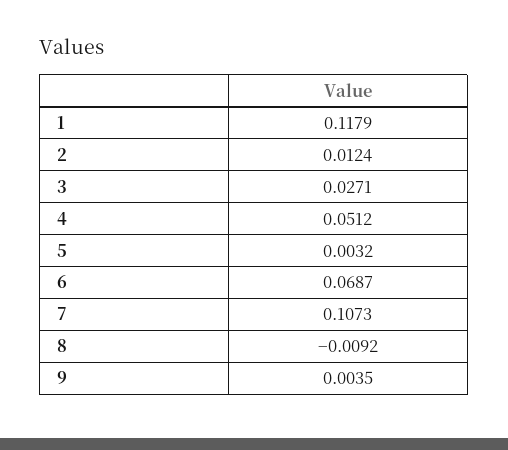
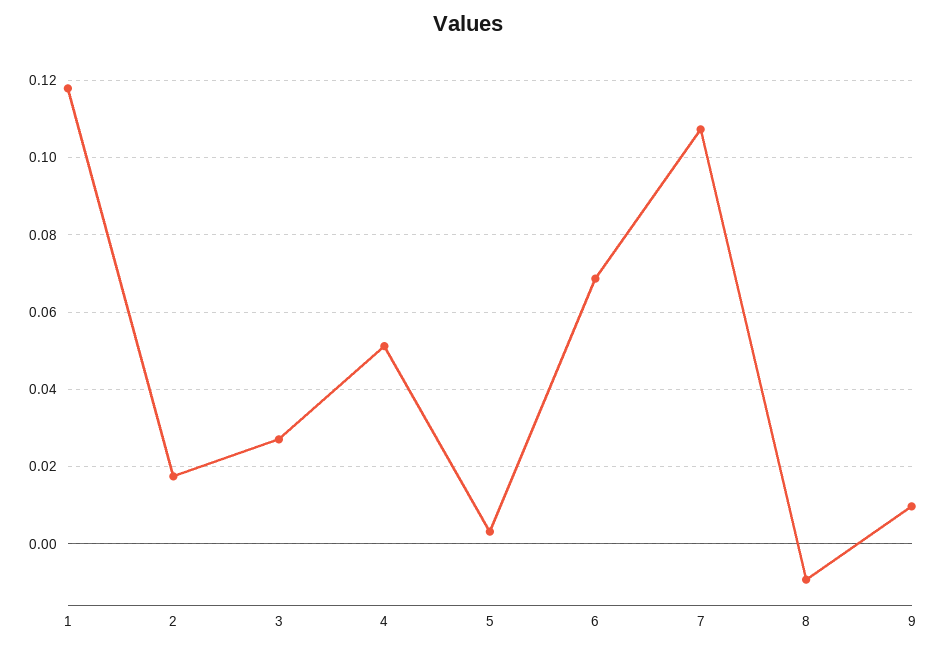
2: 0.0124 -> 0.018
9: 0.0035 -> 0.01

